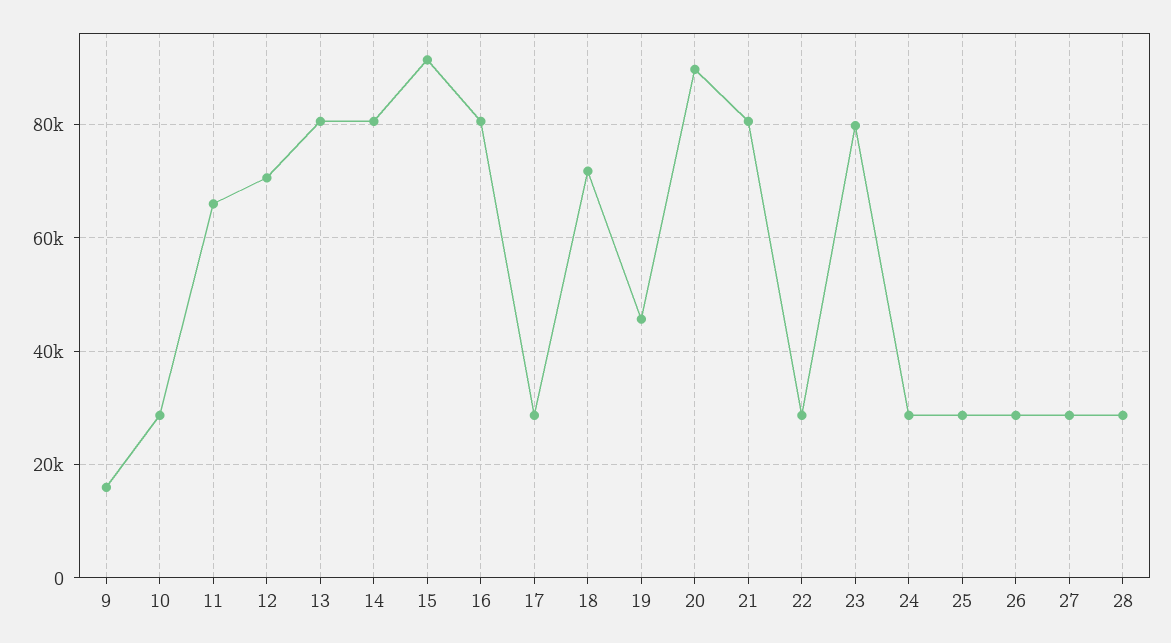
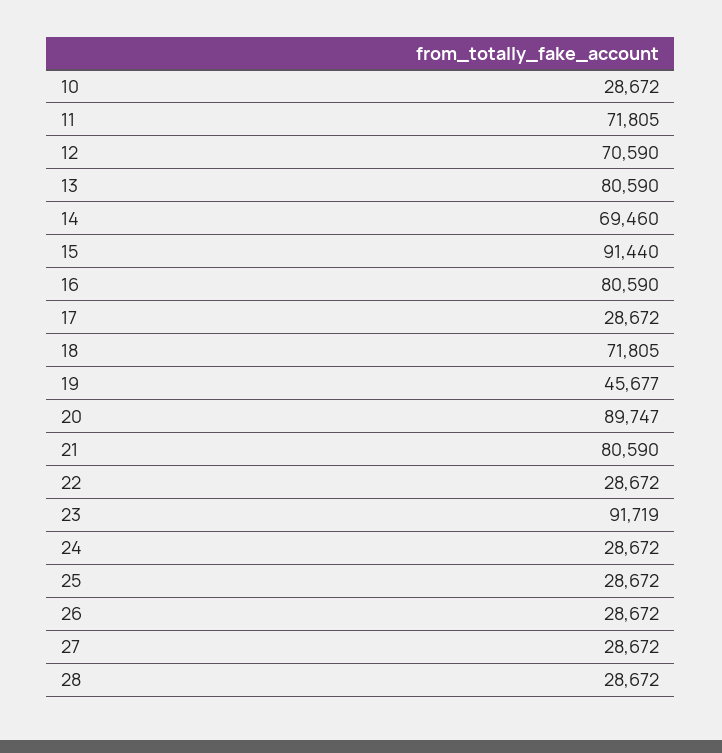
9: 16000 -> none
11: 66000 -> 71805
14: 80000 -> 69460
23: 80000 -> 91719

